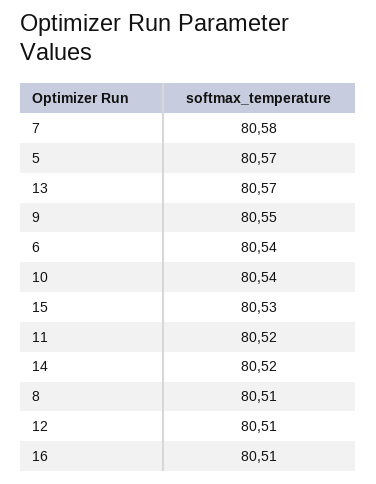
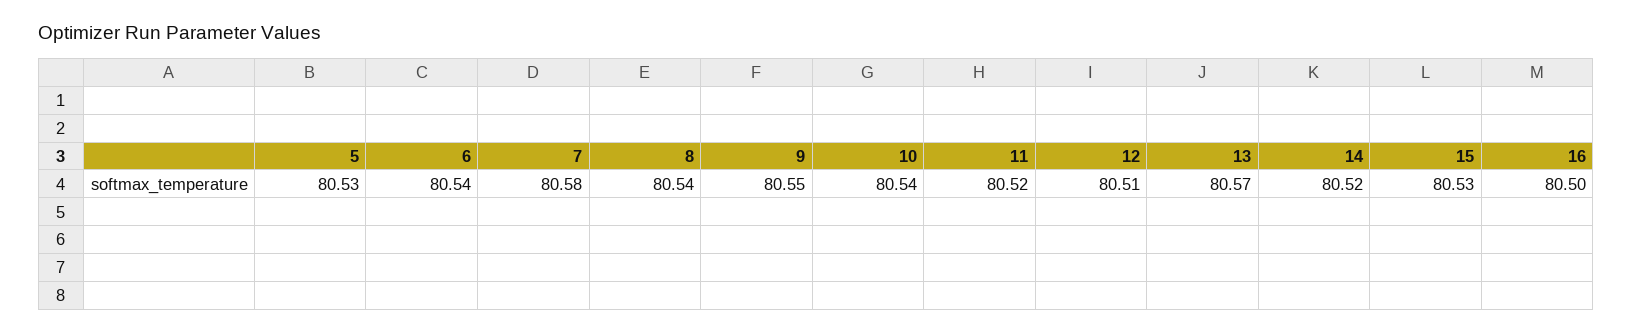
5: 80.57 -> 80.53
8: 80.51 -> 80.54
16: 80.51 -> 80.5

